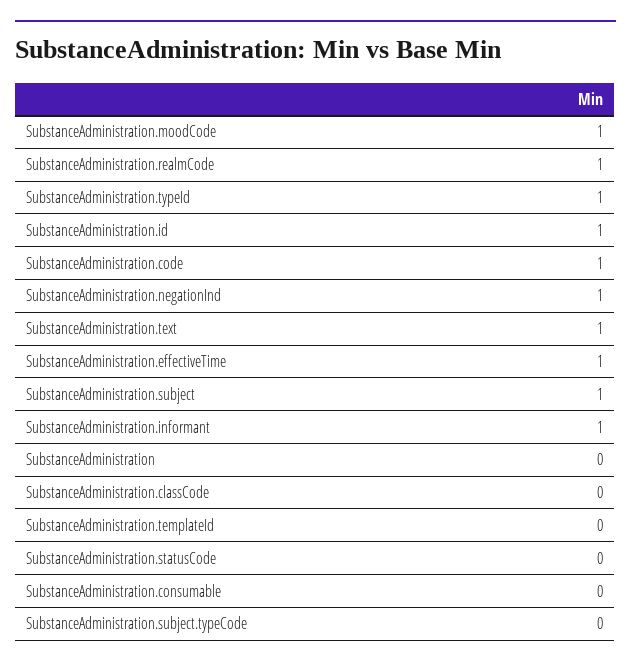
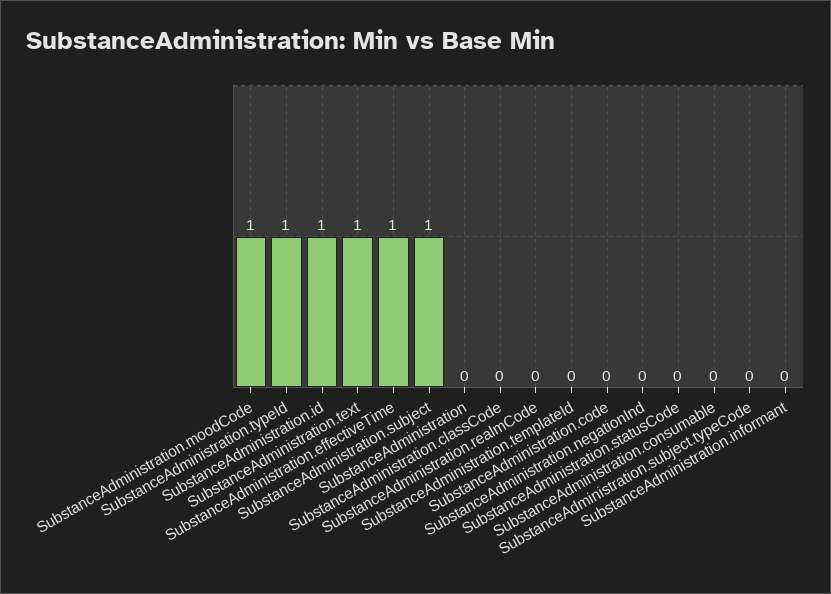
SubstanceAdministration.realmCode: 1 -> 0
SubstanceAdministration.code: 1 -> 0
SubstanceAdministration.negationInd: 1 -> 0
SubstanceAdministration.informant: 1 -> 0

